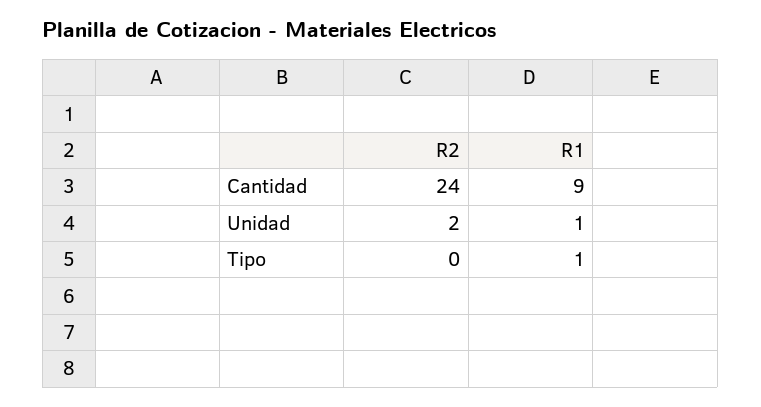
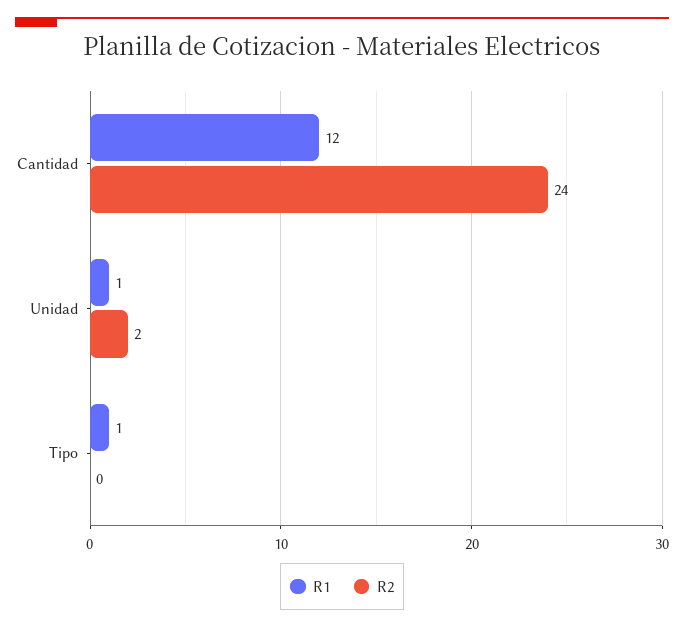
R1, Cantidad: 9 -> 12

